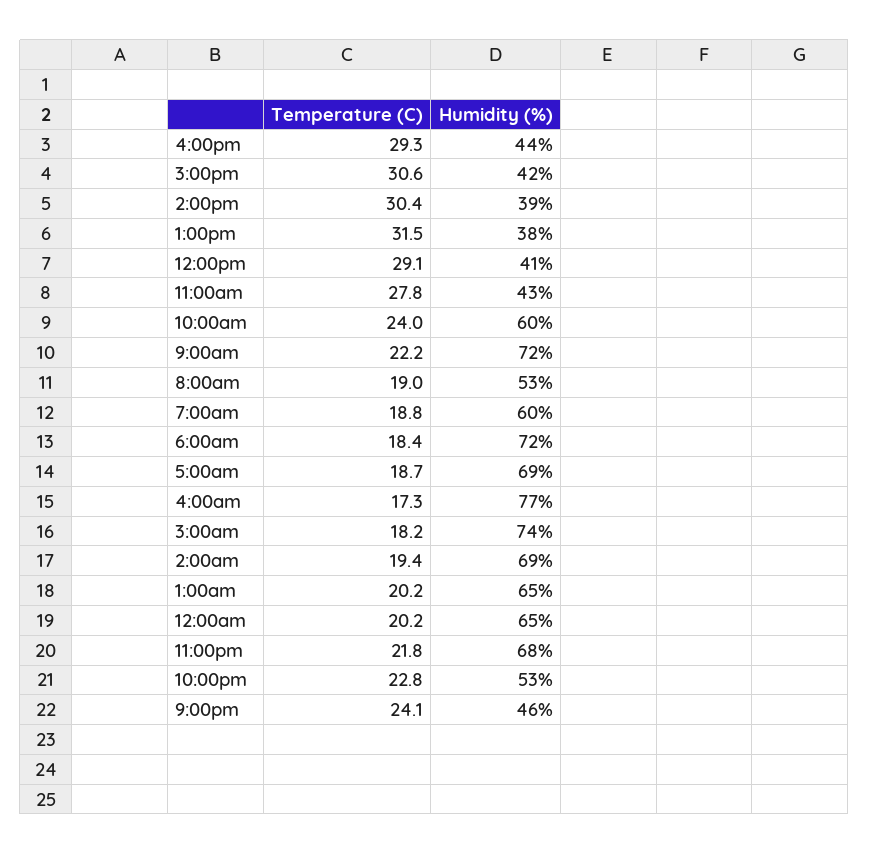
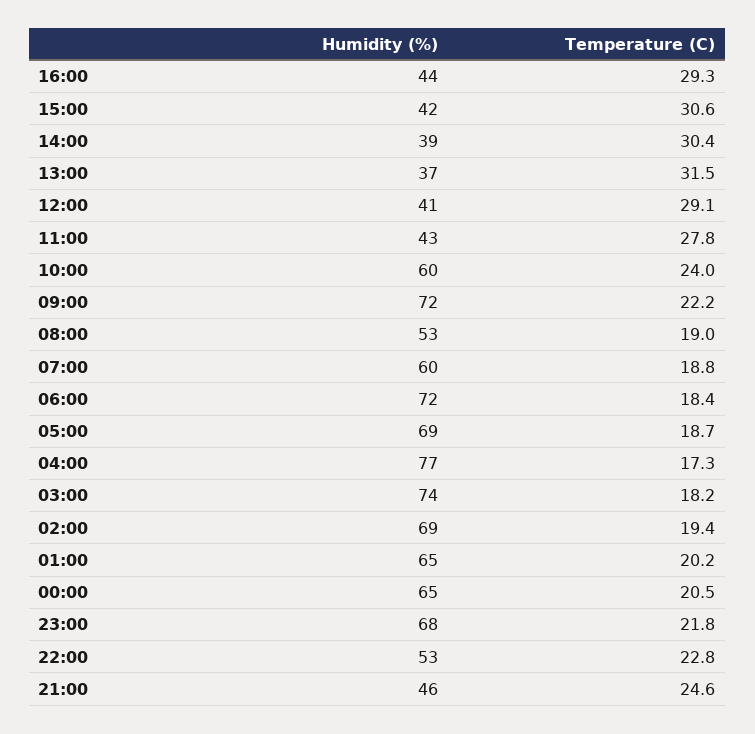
Humidity (%), 1:00pm: 38 -> 37
Temperature (C), 12:00am: 20.2 -> 20.5
Temperature (C), 9:00pm: 24.1 -> 24.6

